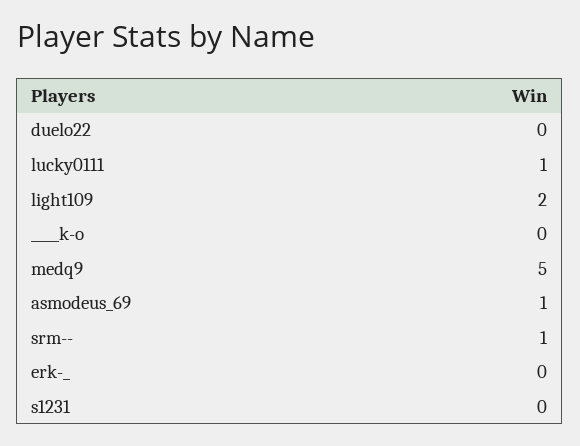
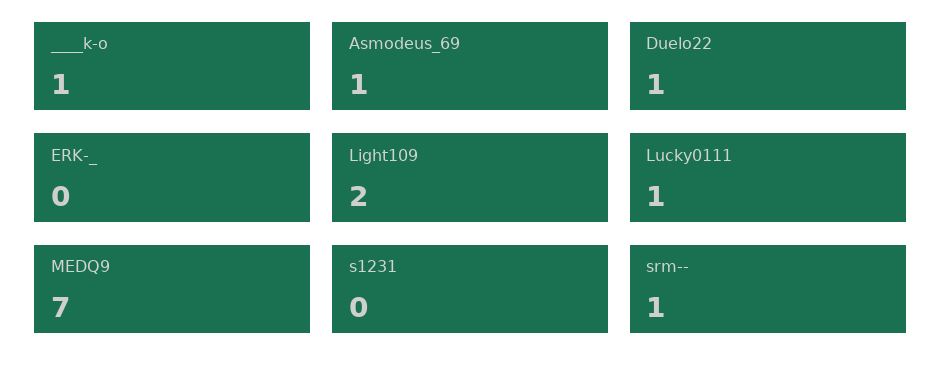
duelo22: 0 -> 1
____k-o: 0 -> 1
medq9: 5 -> 7

